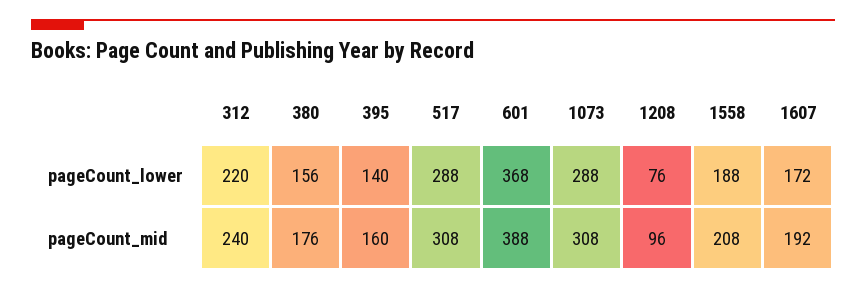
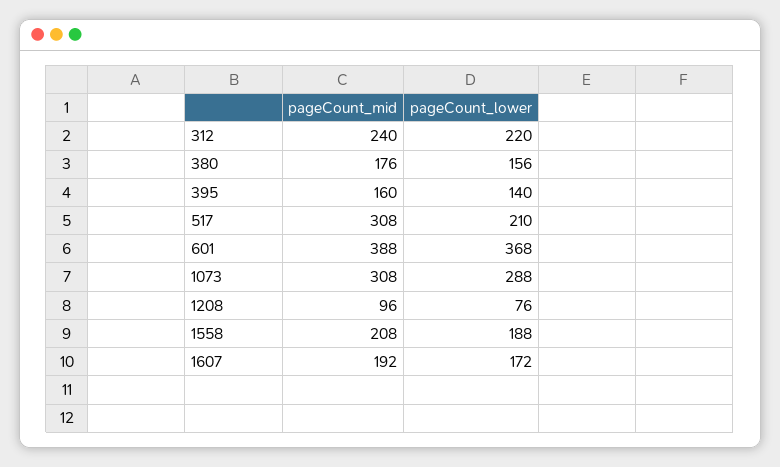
517, pageCount_lower: 288 -> 210

